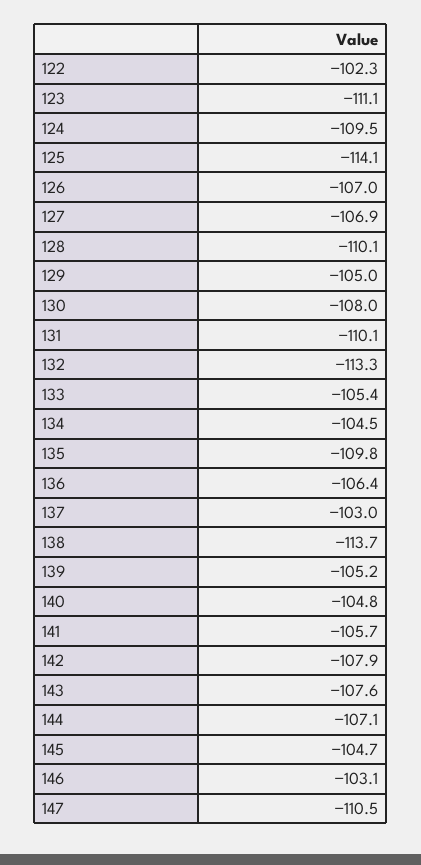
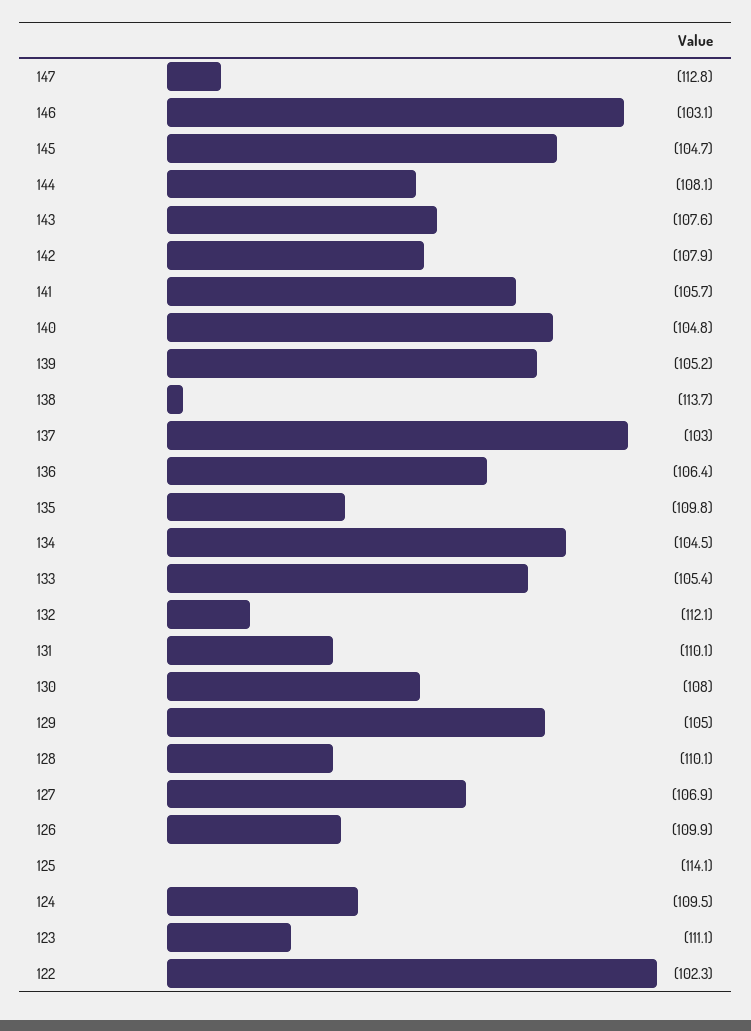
126: -107 -> -109.9
132: -113.3 -> -112.1
144: -107.1 -> -108.1
147: -110.5 -> -112.8

